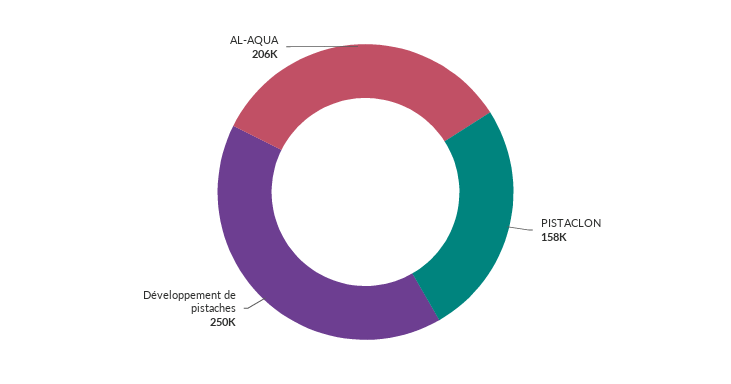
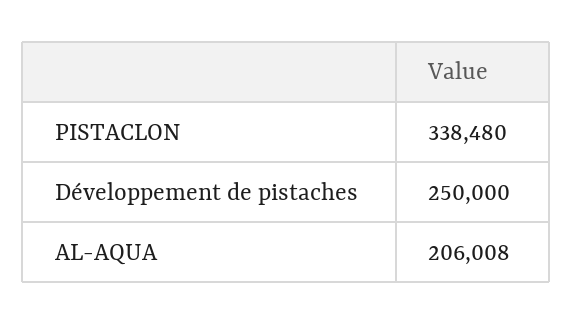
PISTACLON: 158000 -> 338480

